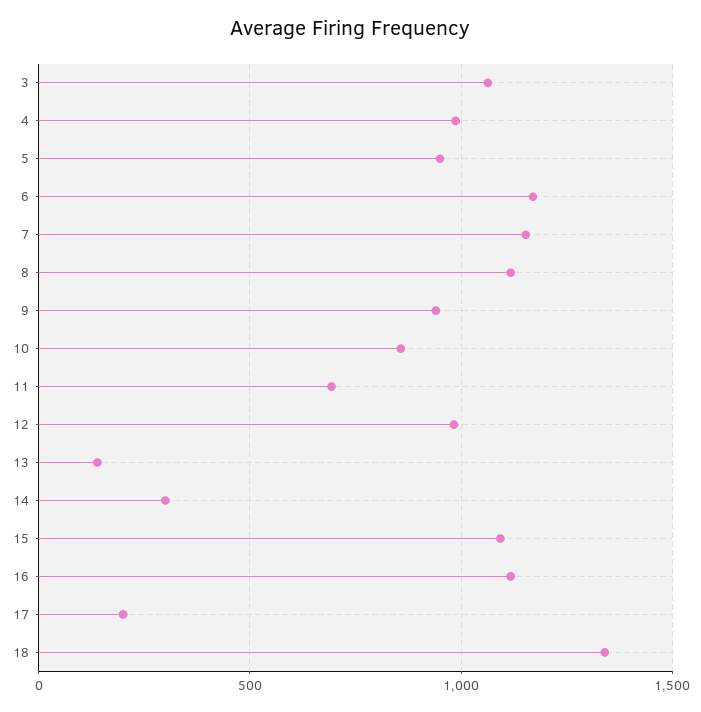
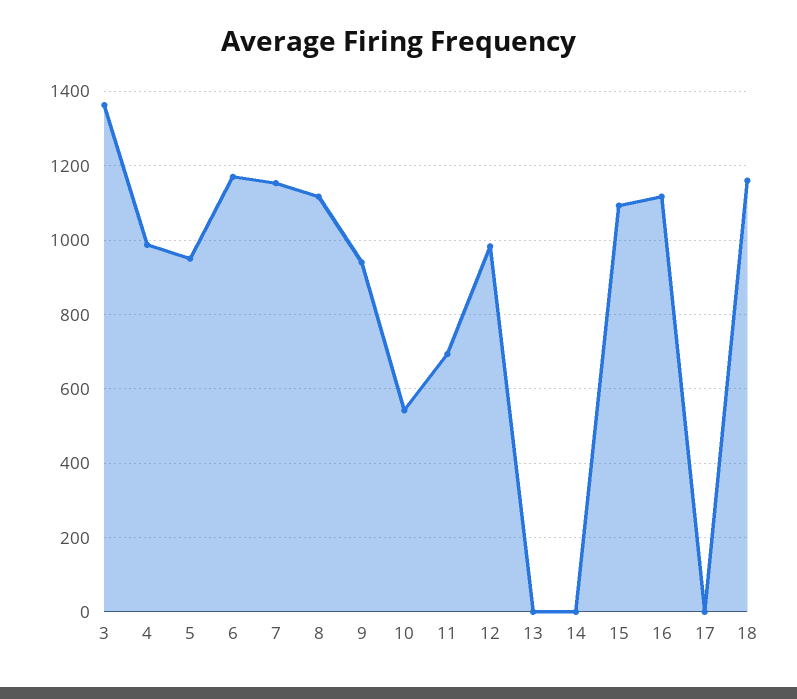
3: 1050 -> 1360
10: 850 -> 540
13: 150 -> 0
14: 300 -> 0
17: 200 -> 0
18: 1350 -> 1160

